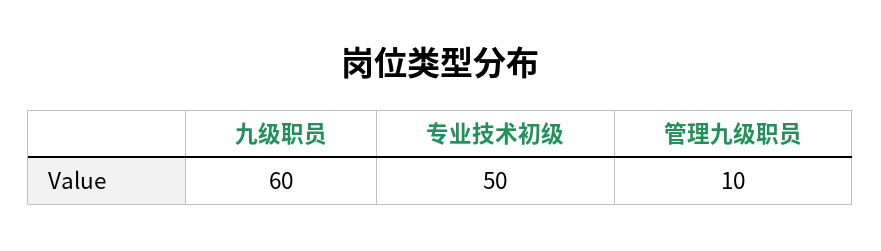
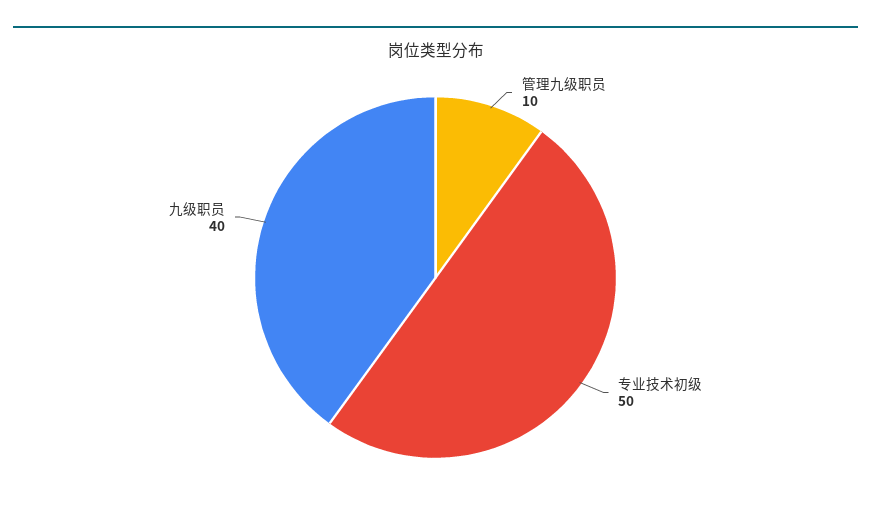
九级职员: 60 -> 40

